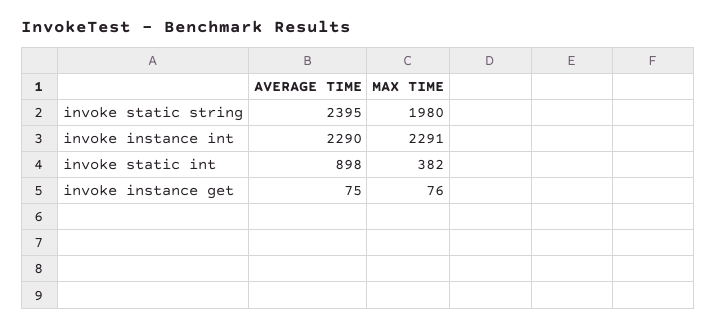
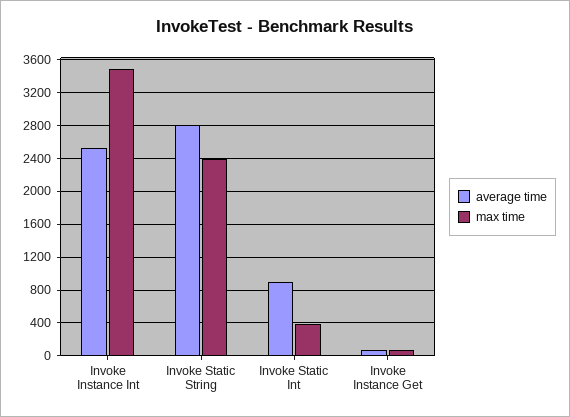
AVERAGE TIME, invoke static string: 2395 -> 2800
MAX TIME, invoke static string: 1980 -> 2400
AVERAGE TIME, invoke instance int: 2290 -> 2500
MAX TIME, invoke instance int: 2291 -> 3500

